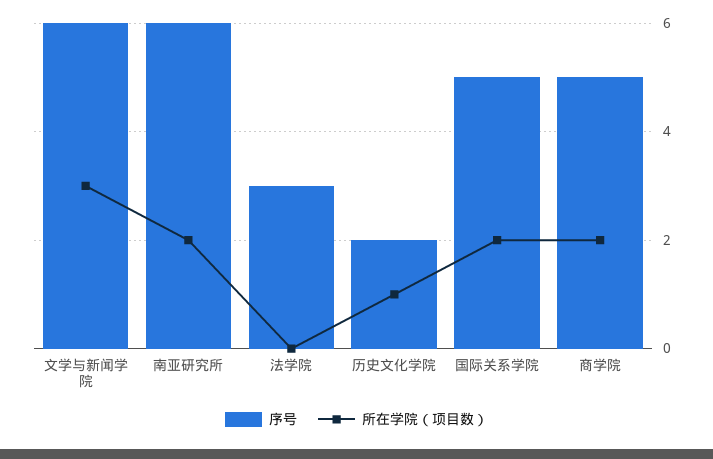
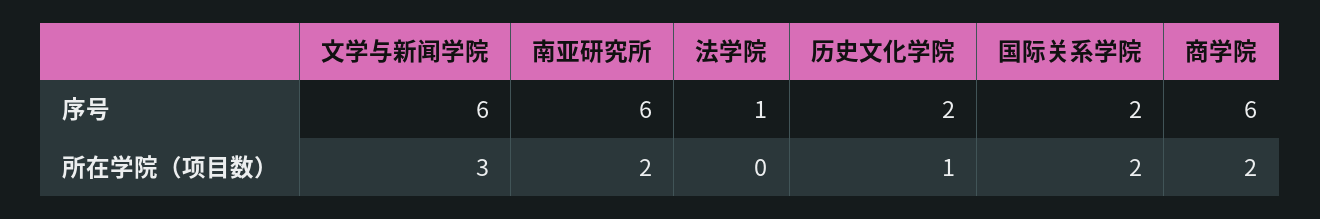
序号, 法学院: 3 -> 1
序号, 国际关系学院: 5 -> 2
序号, 商学院: 5 -> 6

